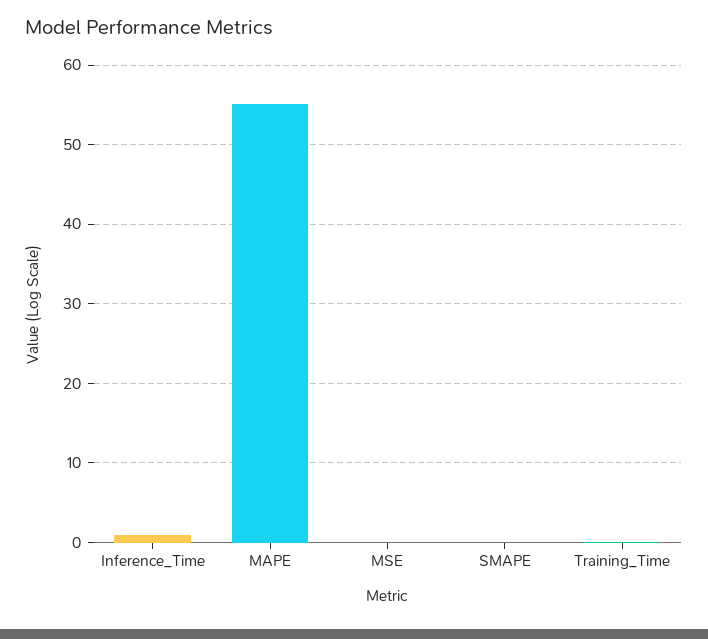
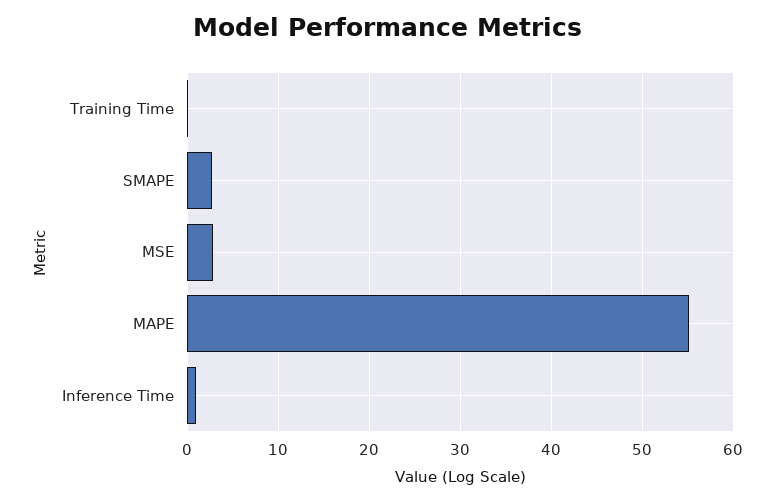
MSE: 0 -> 3
SMAPE: 0 -> 3

